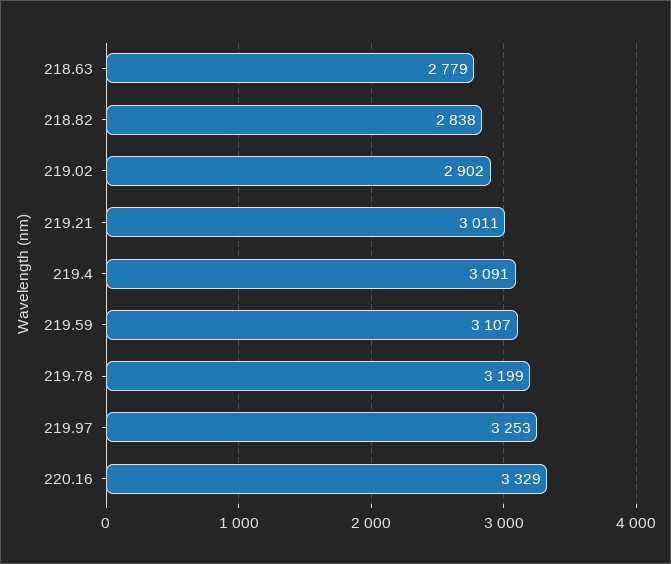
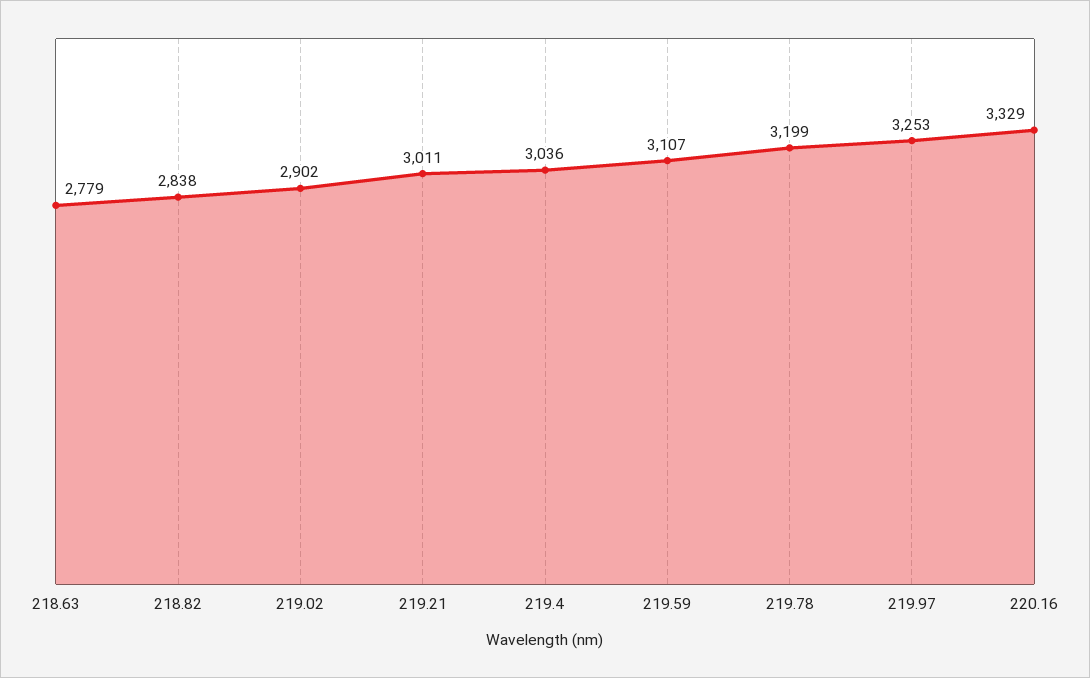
219.4: 3091 -> 3036

